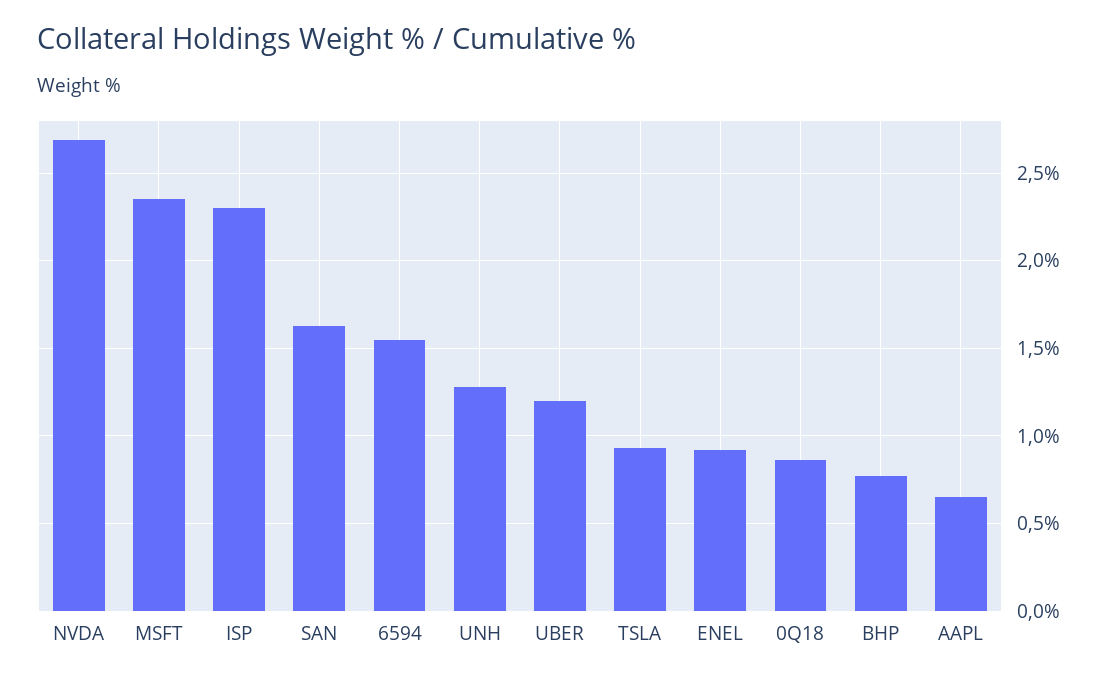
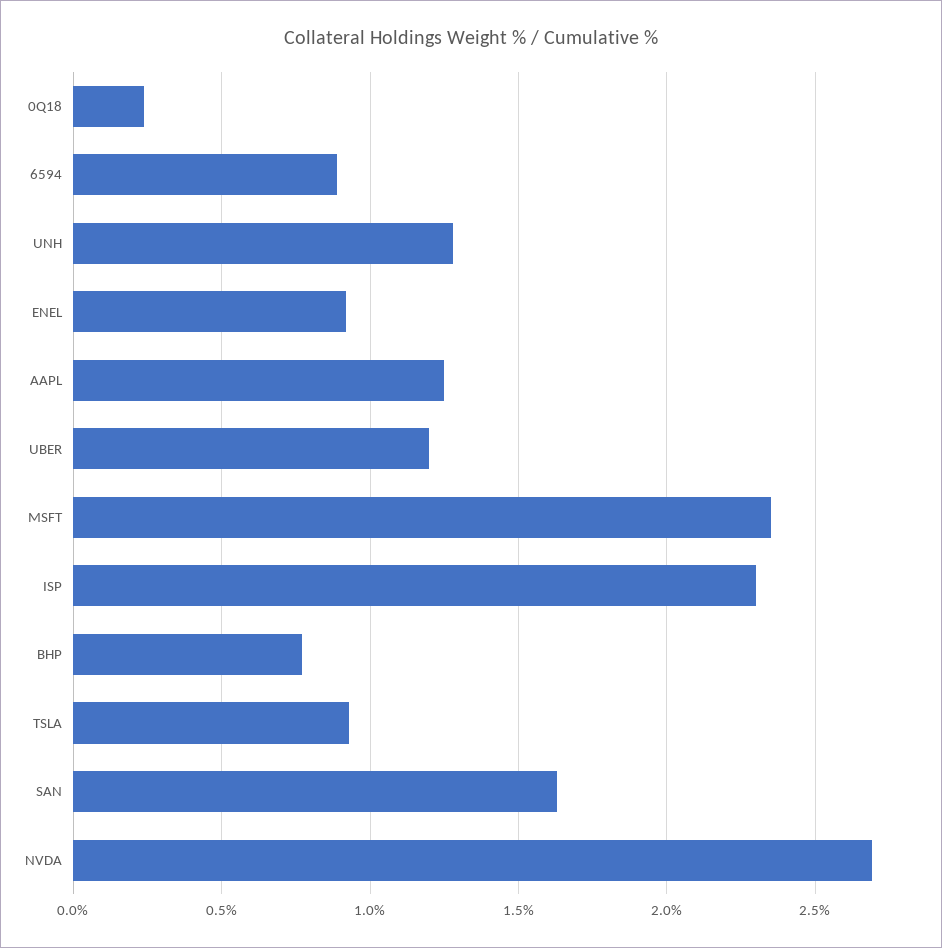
6594: 1.55 -> 0.9
0Q18: 0.85 -> 0.25
AAPL: 0.65 -> 1.25

